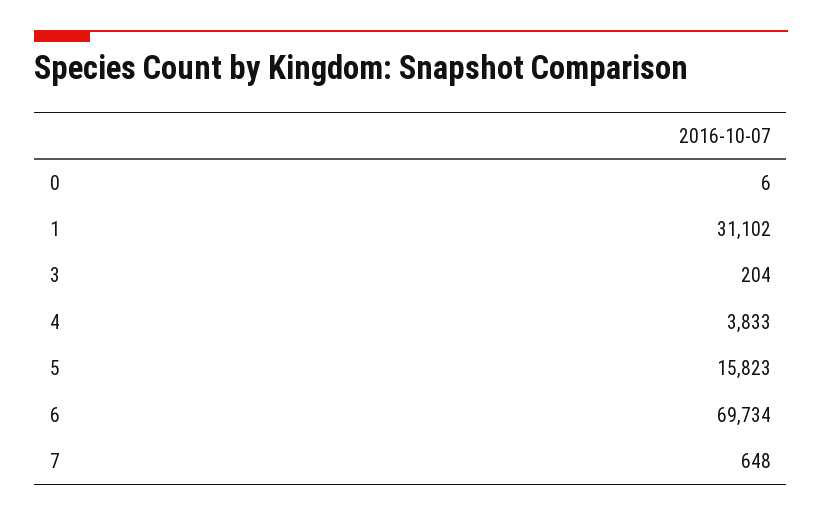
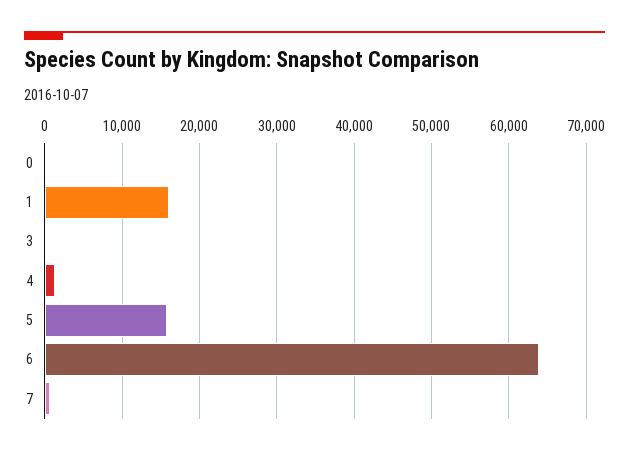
1: 31102 -> 16000
4: 3833 -> 1000
6: 69734 -> 64000

